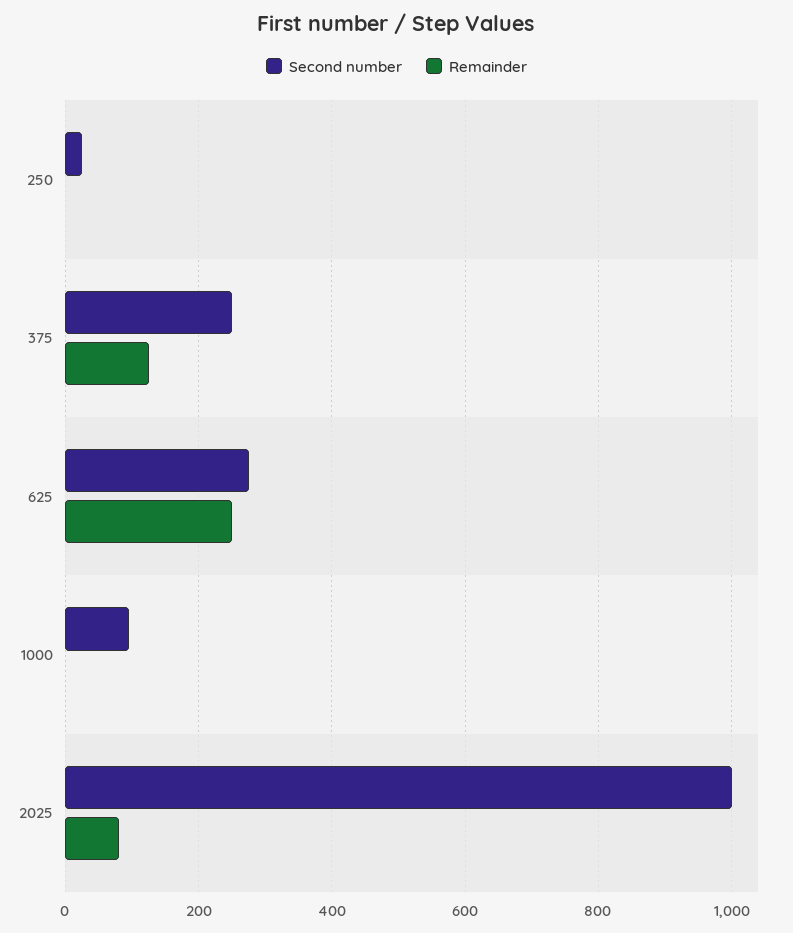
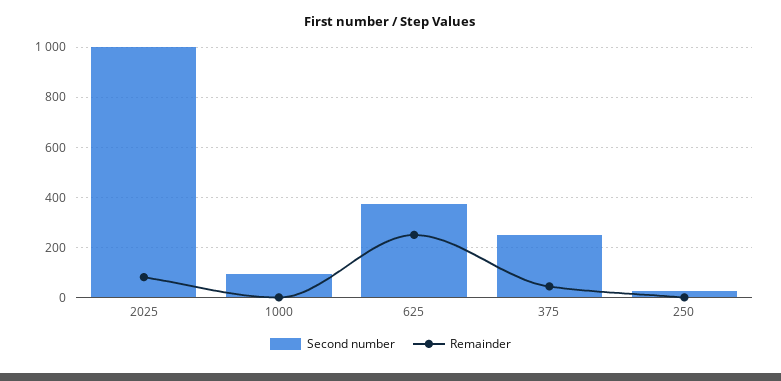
Remainder, 375: 120 -> 50
Second number, 625: 280 -> 375

